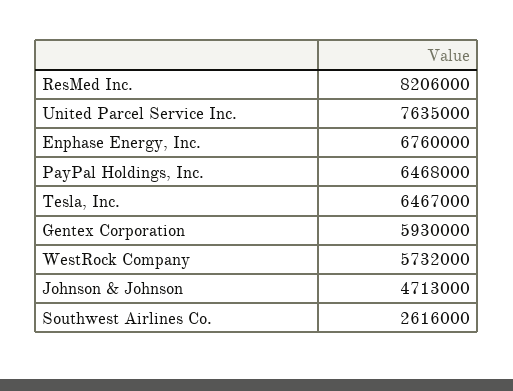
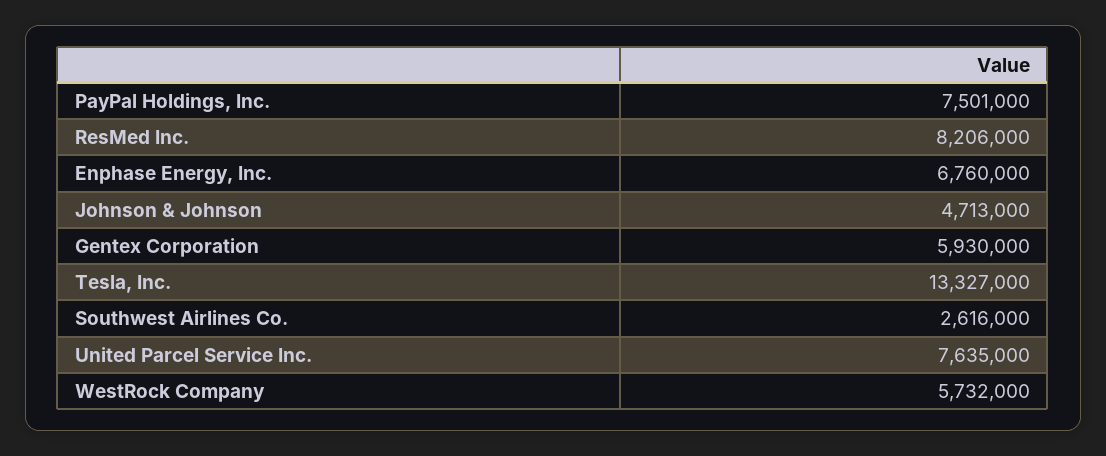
PayPal Holdings, Inc.: 6468000 -> 7501000
Tesla, Inc.: 6467000 -> 13327000

